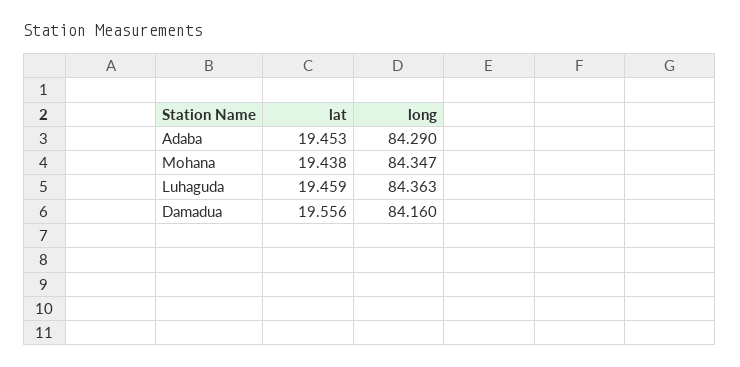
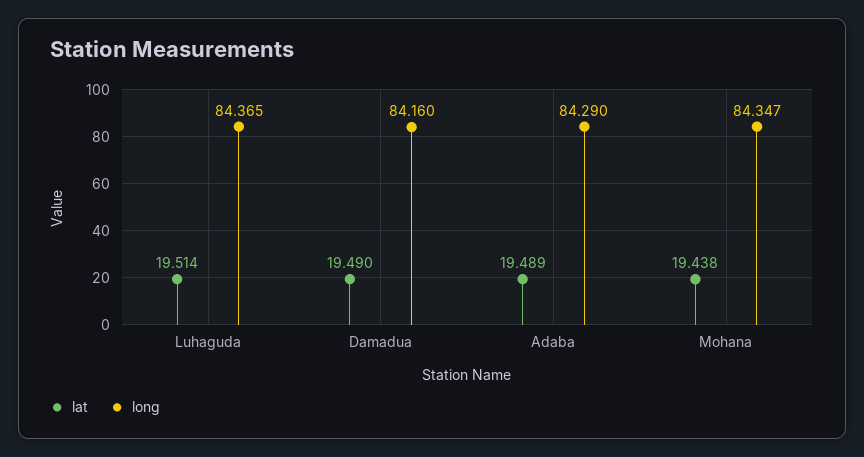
lat, Adaba: 19.453 -> 19.489
lat, Luhaguda: 19.459 -> 19.514
long, Luhaguda: 84.363 -> 84.365
lat, Damadua: 19.556 -> 19.49

